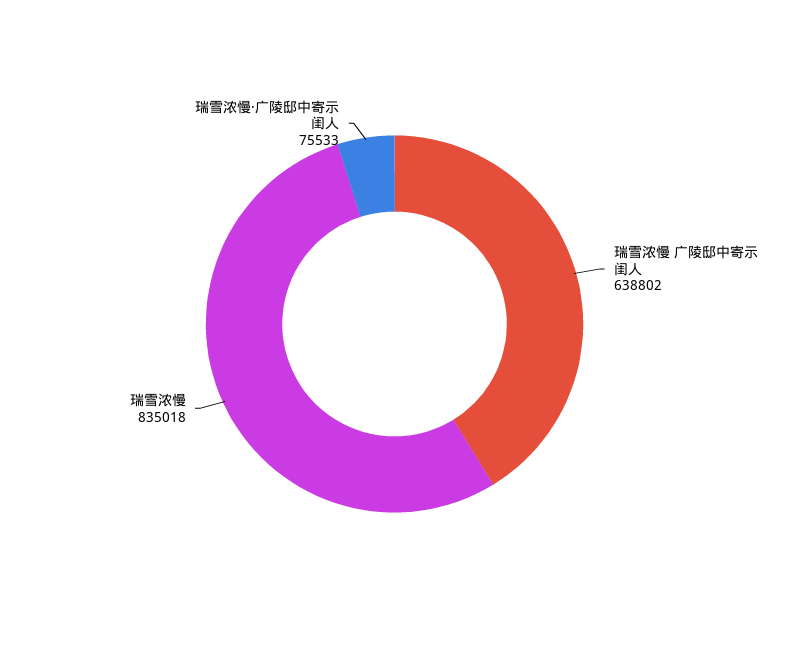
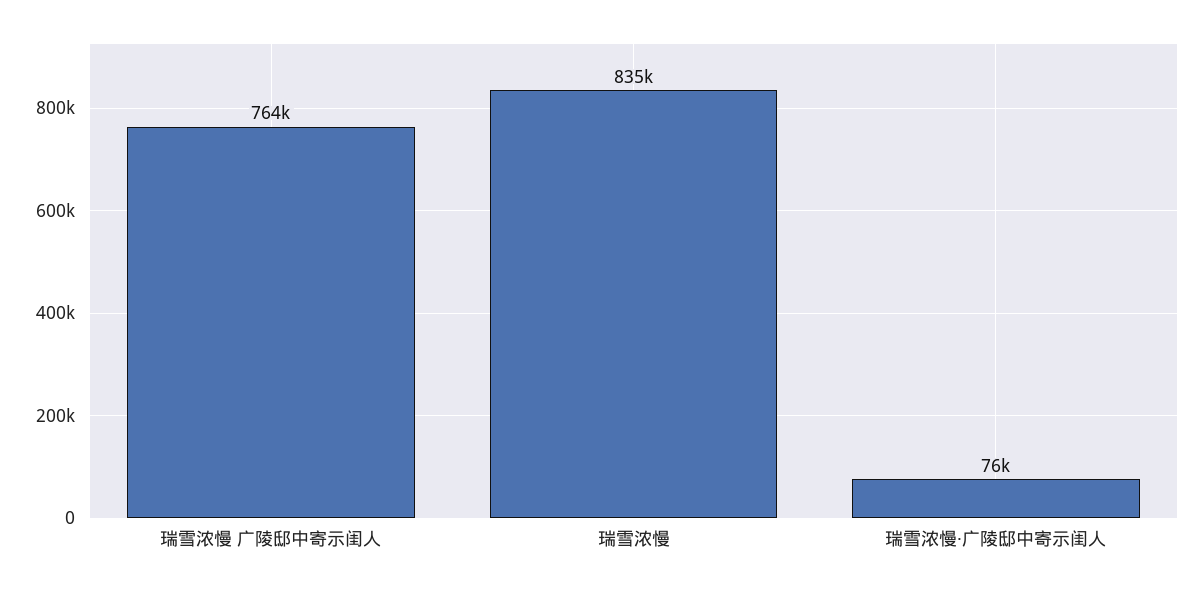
瑞雪浓慢 广陵邸中寄示闺人: 638802 -> 764000

